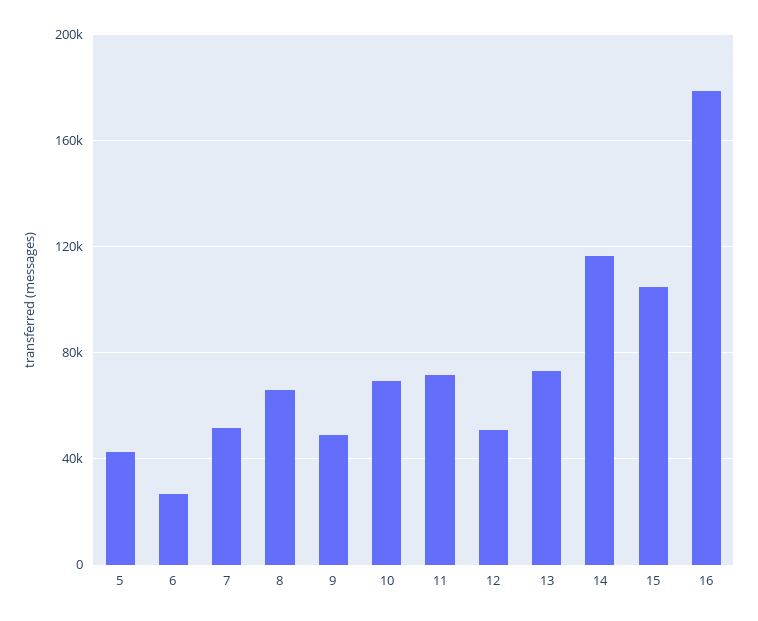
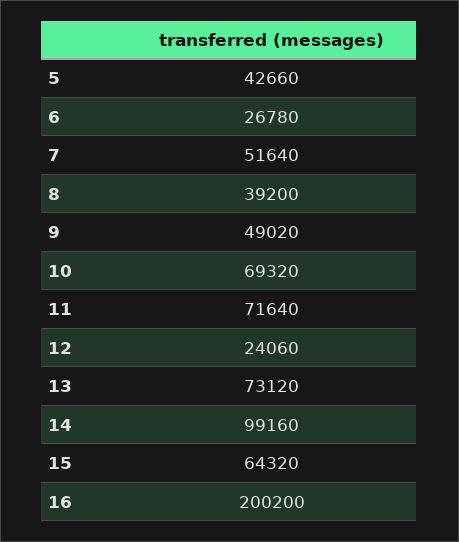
8: 65000 -> 39200
12: 50000 -> 24060
14: 115000 -> 99160
15: 105000 -> 64320
16: 180000 -> 200200

